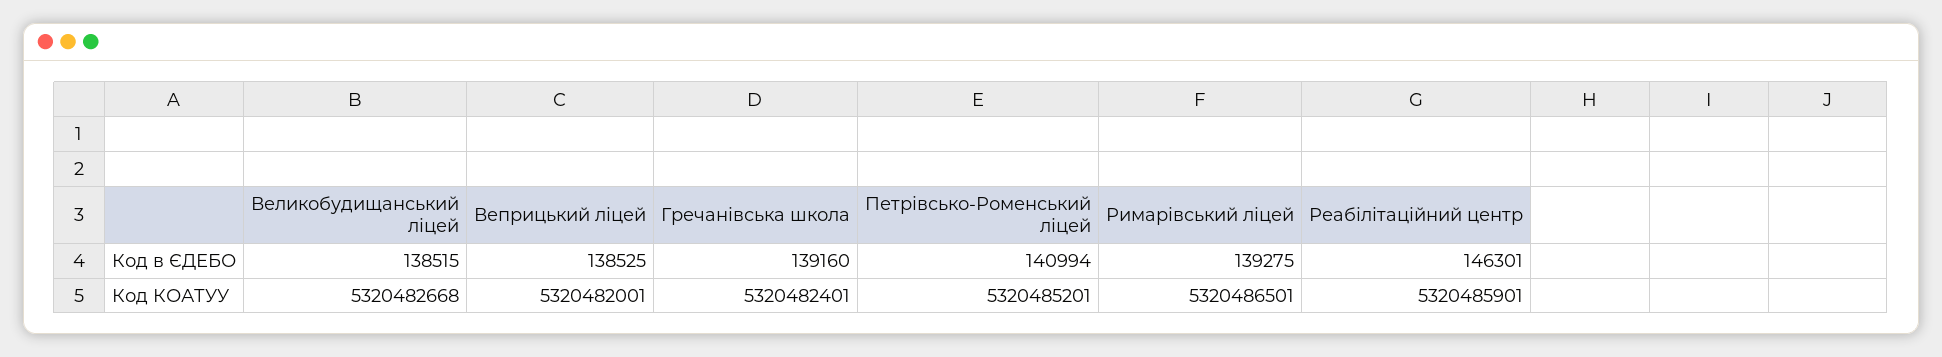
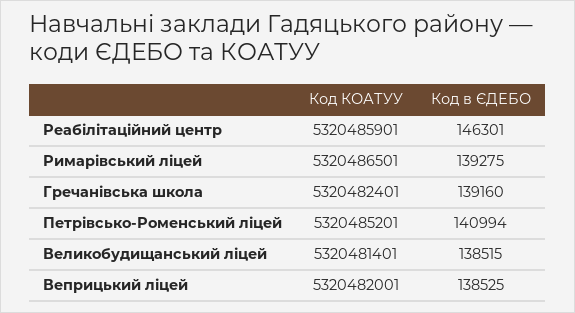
Великобудищанський ліцей, Код КОАТУУ: 5320482668 -> 5320481401

